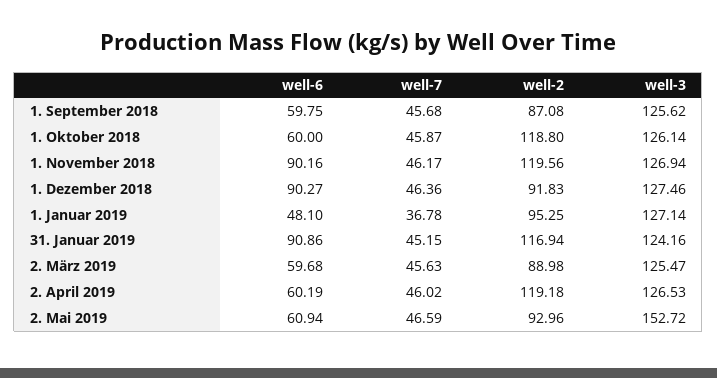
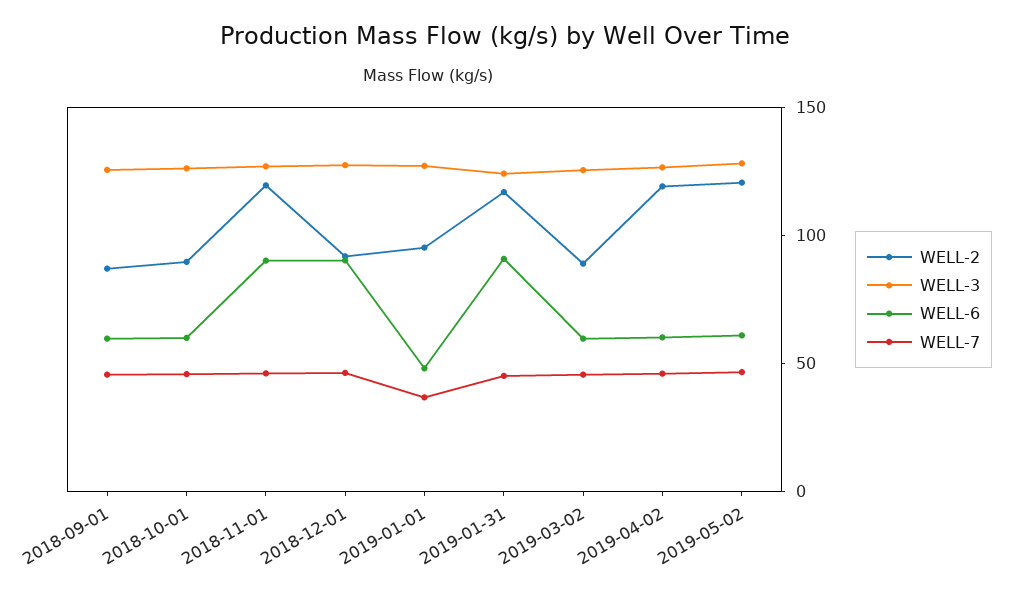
well-2, 1. Oktober 2018: 118.8 -> 90
well-2, 2. Mai 2019: 92.96 -> 120
well-3, 2. Mai 2019: 152.72 -> 130

